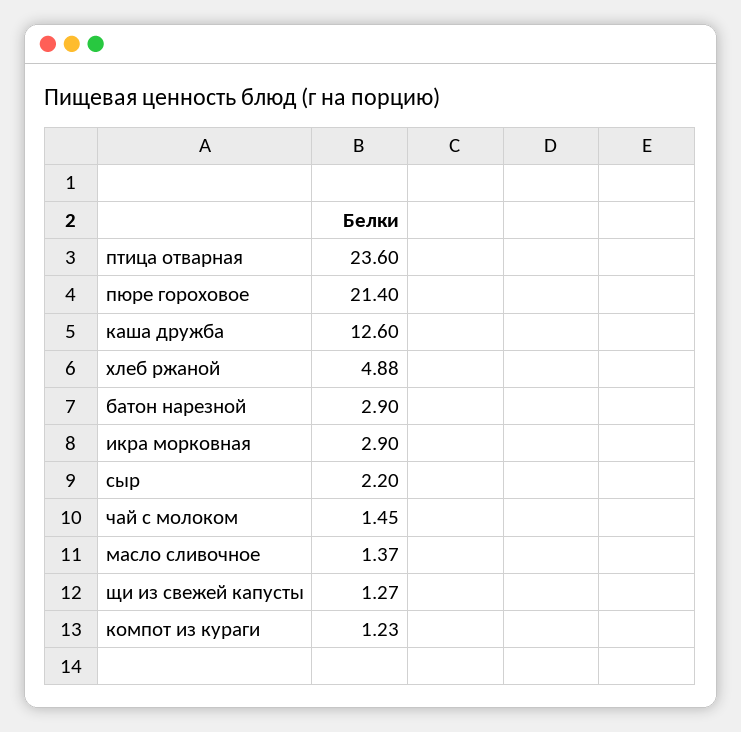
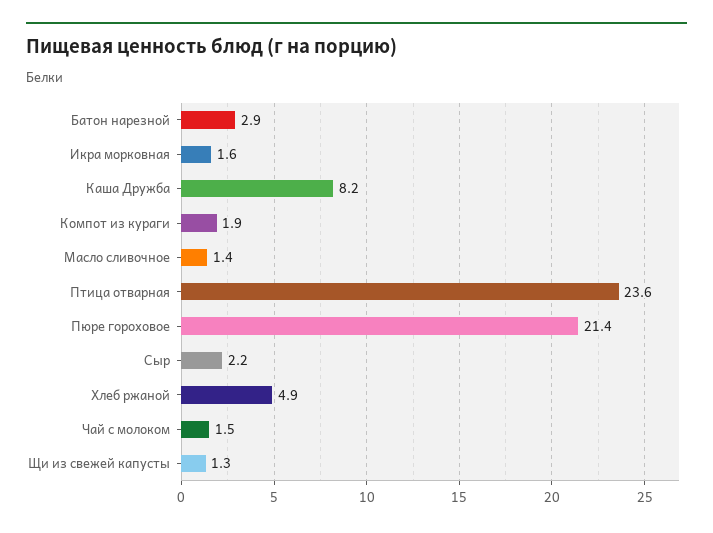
каша дружба: 12.6 -> 8.2
икра морковная: 2.9 -> 1.6
компот из кураги: 1.23 -> 1.9

